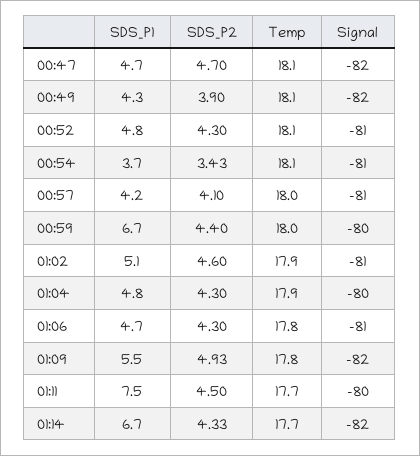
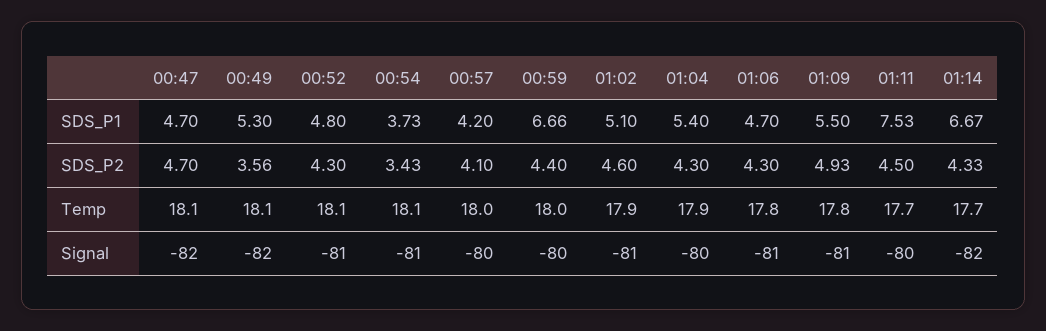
SDS_P1, 00:49: 4.3 -> 5.3
SDS_P2, 00:49: 3.9 -> 3.56
Signal, 00:57: -81 -> -80
SDS_P1, 01:04: 4.8 -> 5.4
Signal, 01:09: -82 -> -81

